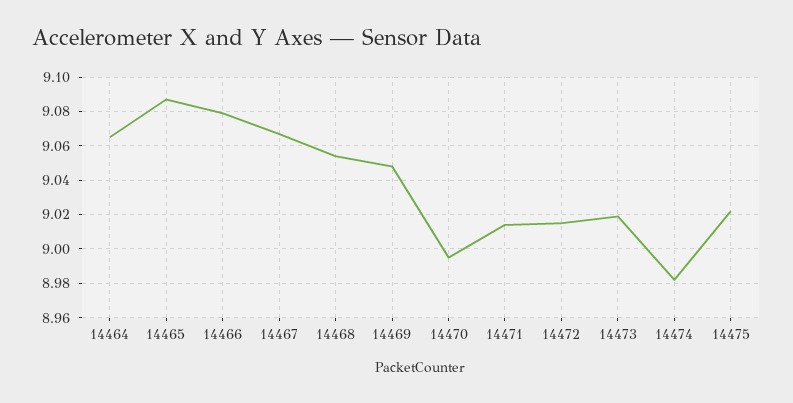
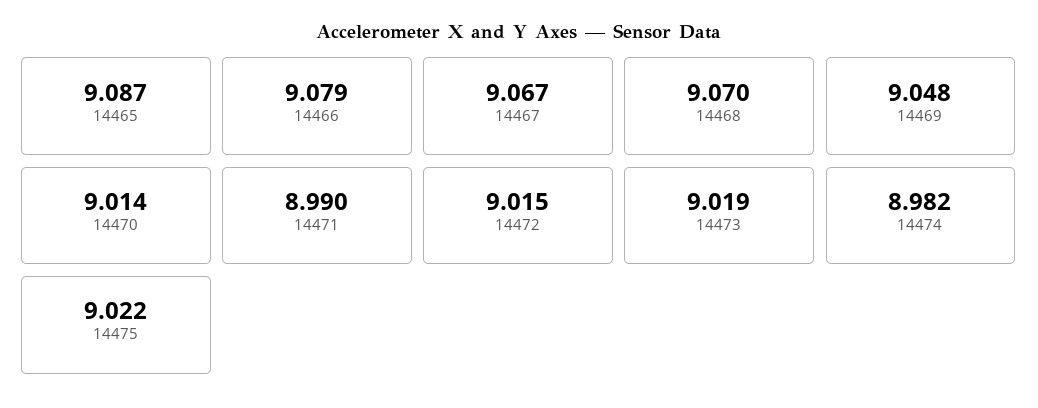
14464: 9.065 -> none
14468: 9.055 -> 9.07
14470: 8.995 -> 9.014
14471: 9.015 -> 8.99

